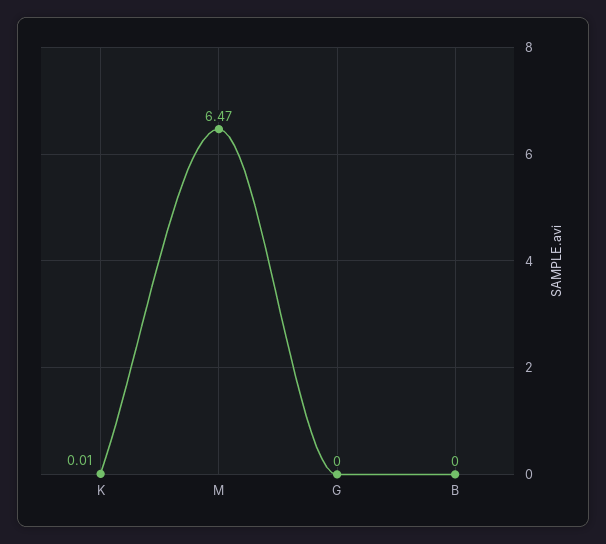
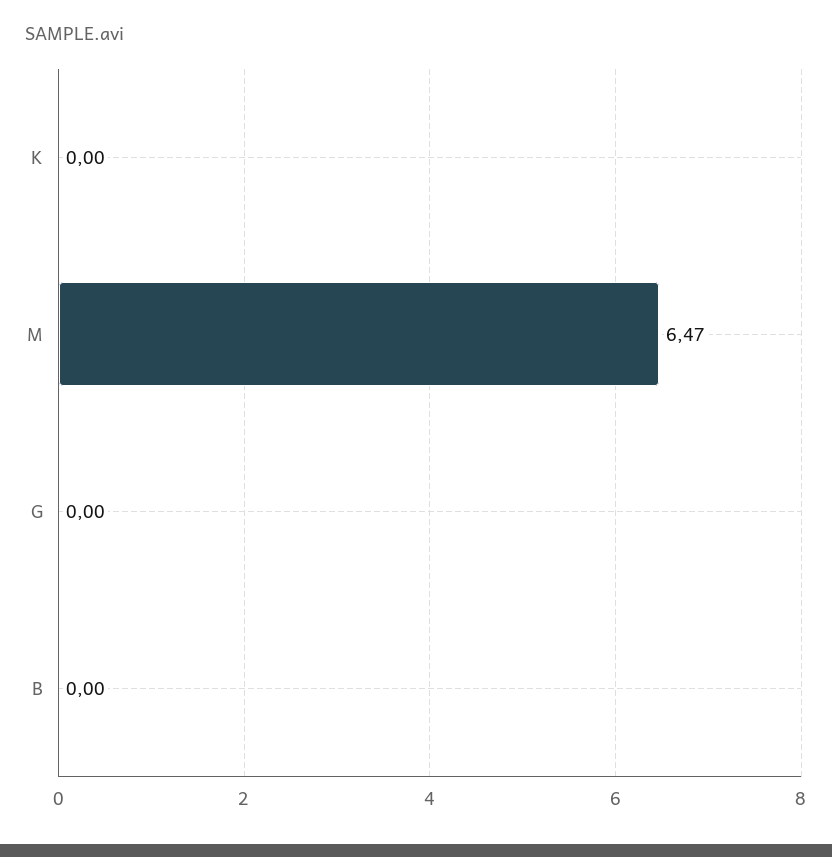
K: 0.01 -> 0

